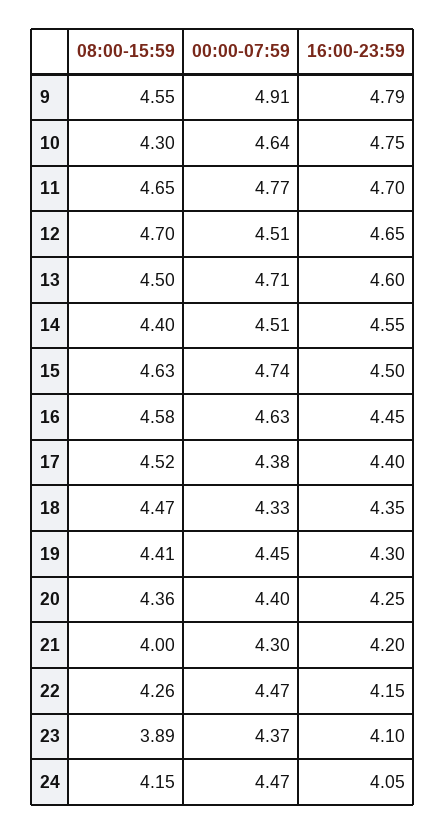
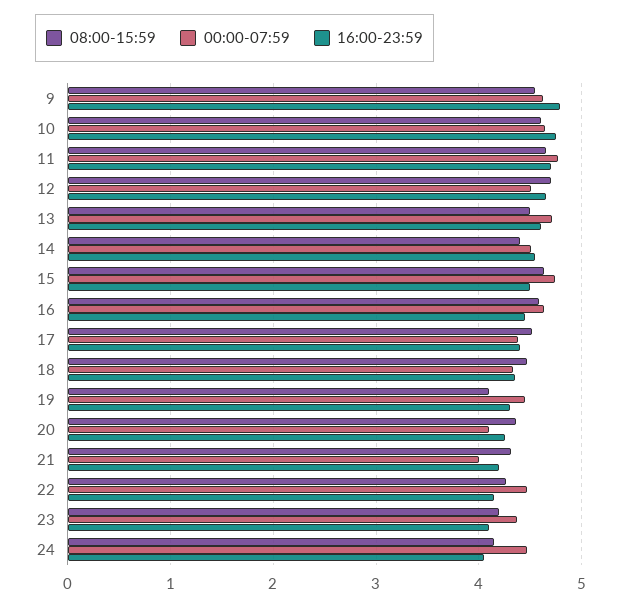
00:00-07:59, 9: 4.91 -> 4.6
08:00-15:59, 10: 4.3 -> 4.6
08:00-15:59, 19: 4.41 -> 4.1
00:00-07:59, 20: 4.4 -> 4.1
08:00-15:59, 21: 4 -> 4.3
00:00-07:59, 21: 4.3 -> 4
08:00-15:59, 23: 3.89 -> 4.2

